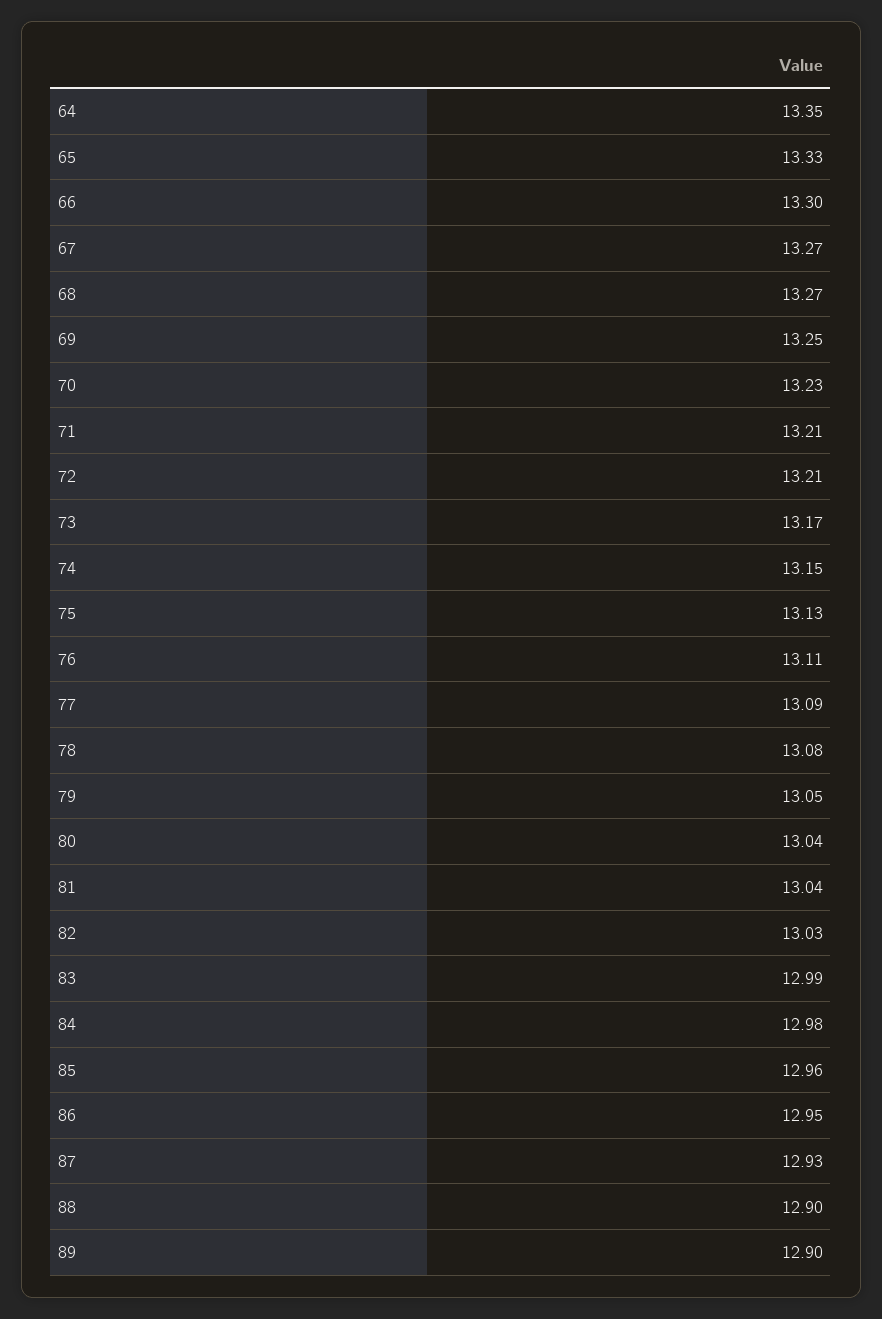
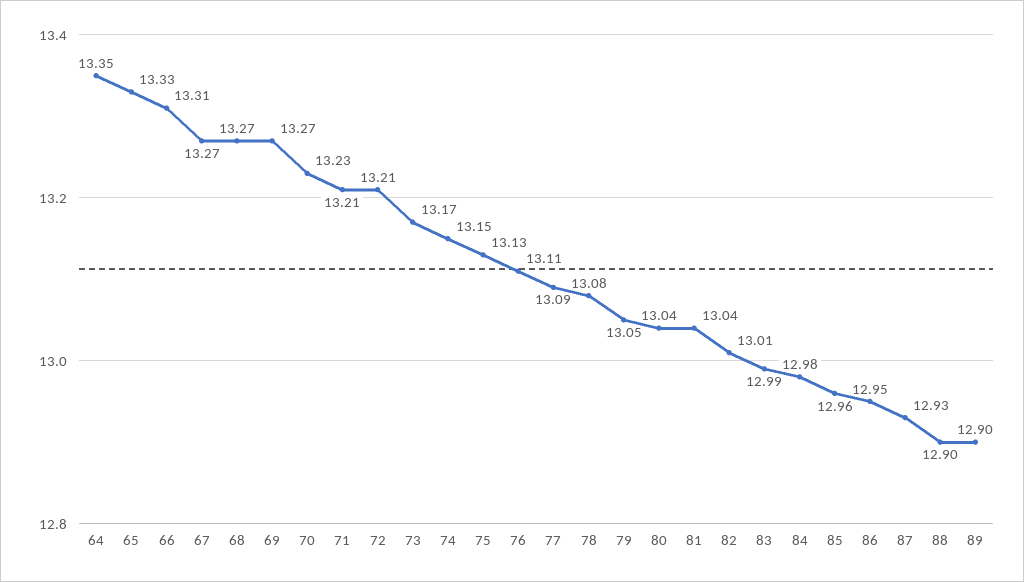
66: 13.3 -> 13.31
69: 13.25 -> 13.27
82: 13.03 -> 13.01

